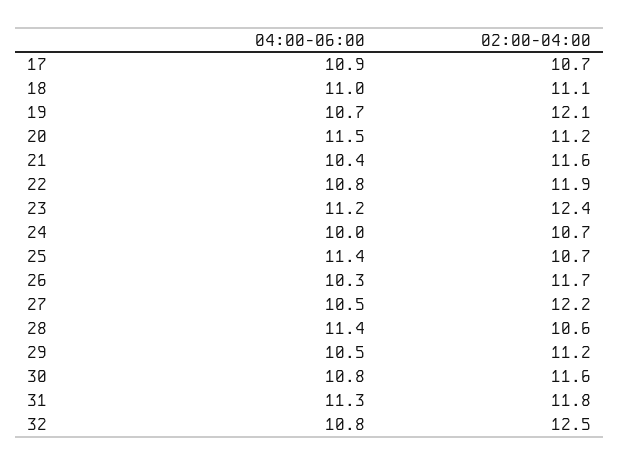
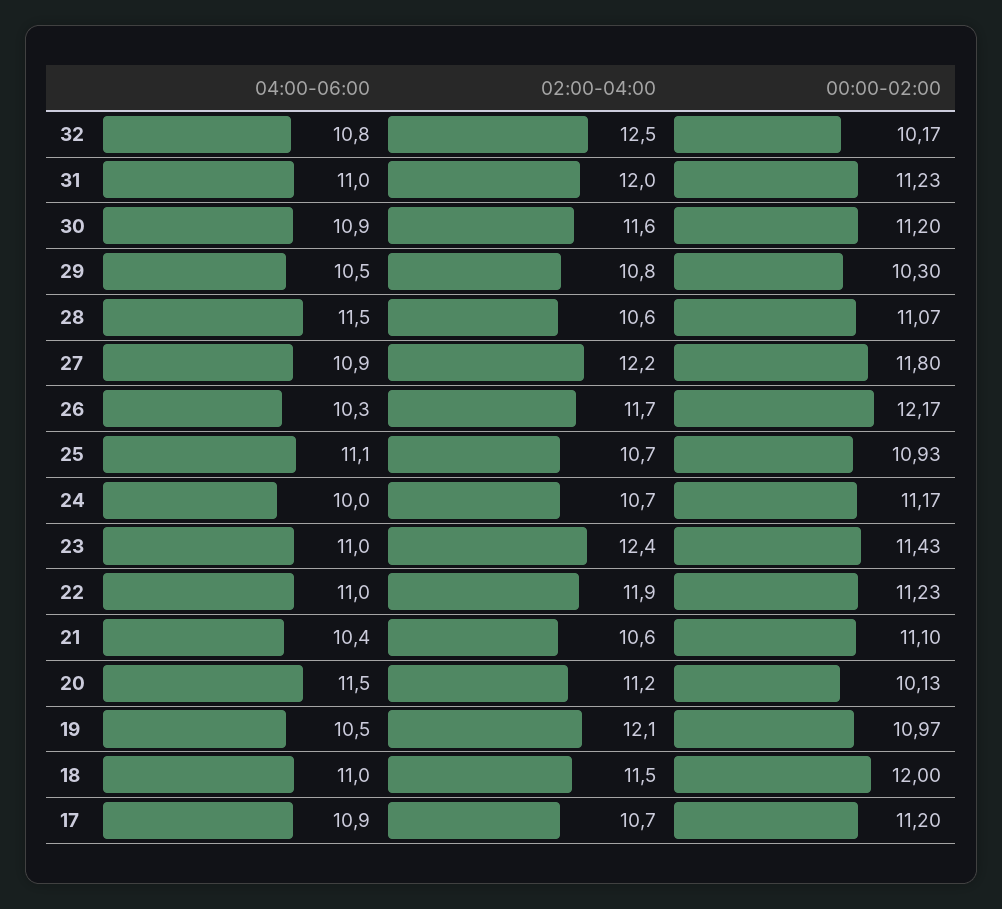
02:00-04:00, 18: 11.1 -> 11.5
04:00-06:00, 19: 10.7 -> 10.5
02:00-04:00, 21: 11.6 -> 10.6
04:00-06:00, 22: 10.8 -> 11
04:00-06:00, 23: 11.2 -> 11
04:00-06:00, 25: 11.4 -> 11.1
04:00-06:00, 27: 10.5 -> 10.9
04:00-06:00, 28: 11.4 -> 11.5
02:00-04:00, 29: 11.2 -> 10.8
04:00-06:00, 30: 10.8 -> 10.9
04:00-06:00, 31: 11.3 -> 11
02:00-04:00, 31: 11.8 -> 12
00:00-02:00, 32: none -> 10.17
00:00-02:00, 31: none -> 11.23
00:00-02:00, 30: none -> 11.2
00:00-02:00, 29: none -> 10.3
00:00-02:00, 28: none -> 11.07
00:00-02:00, 27: none -> 11.8
00:00-02:00, 26: none -> 12.17
00:00-02:00, 25: none -> 10.93
00:00-02:00, 24: none -> 11.17
00:00-02:00, 23: none -> 11.43
00:00-02:00, 22: none -> 11.23
00:00-02:00, 21: none -> 11.1
00:00-02:00, 20: none -> 10.13
00:00-02:00, 19: none -> 10.97
00:00-02:00, 18: none -> 12
00:00-02:00, 17: none -> 11.2

